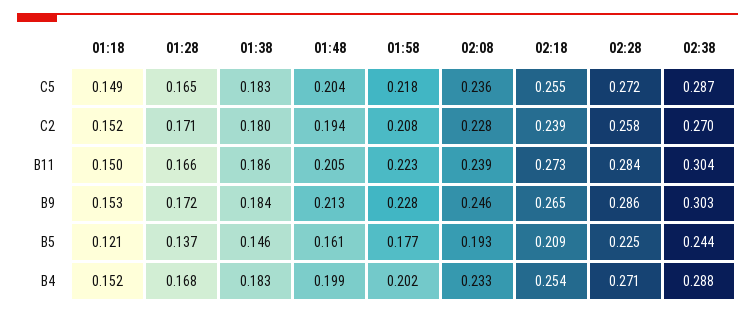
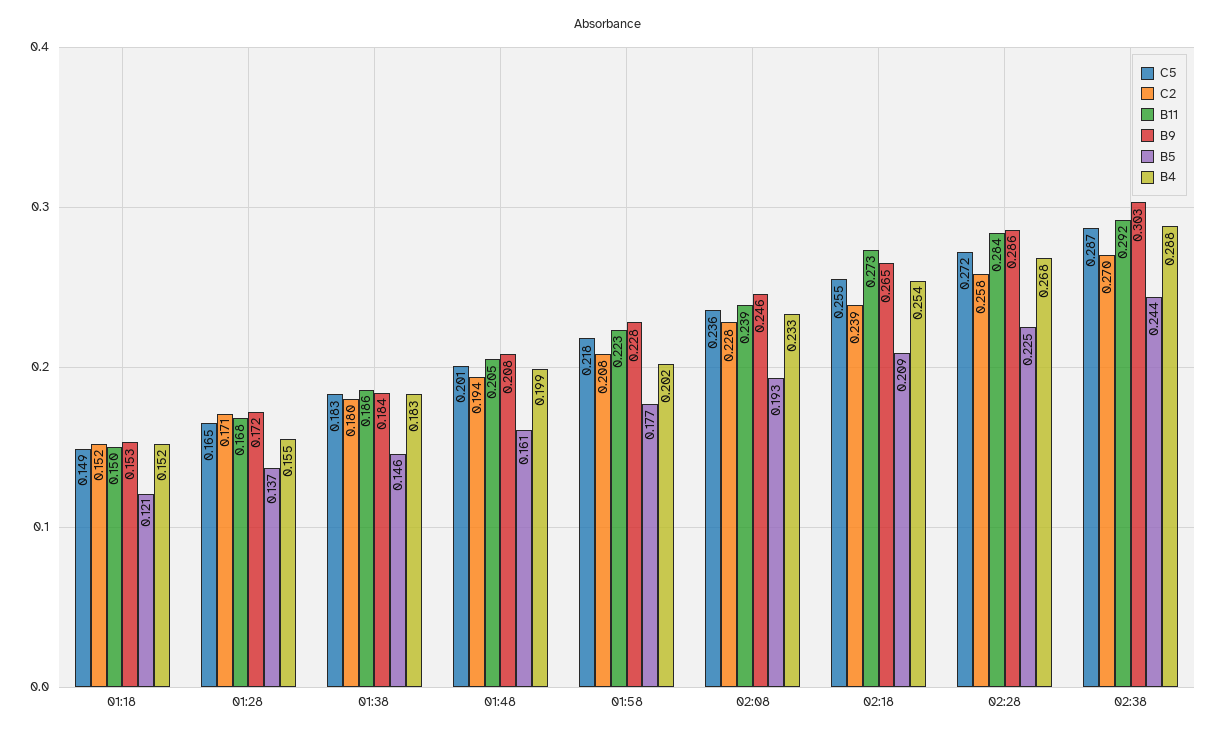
C5, 01:48: 0.204 -> 0.201
B11, 01:28: 0.166 -> 0.168
B11, 02:38: 0.304 -> 0.292
B9, 01:48: 0.213 -> 0.208
B4, 01:28: 0.168 -> 0.155
B4, 02:28: 0.271 -> 0.268

